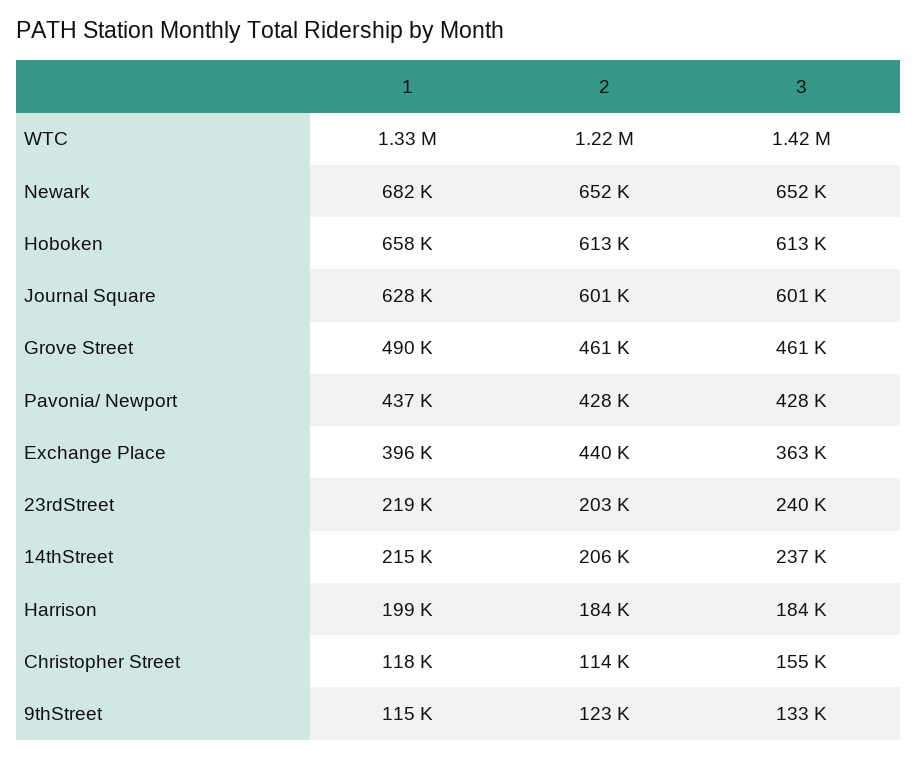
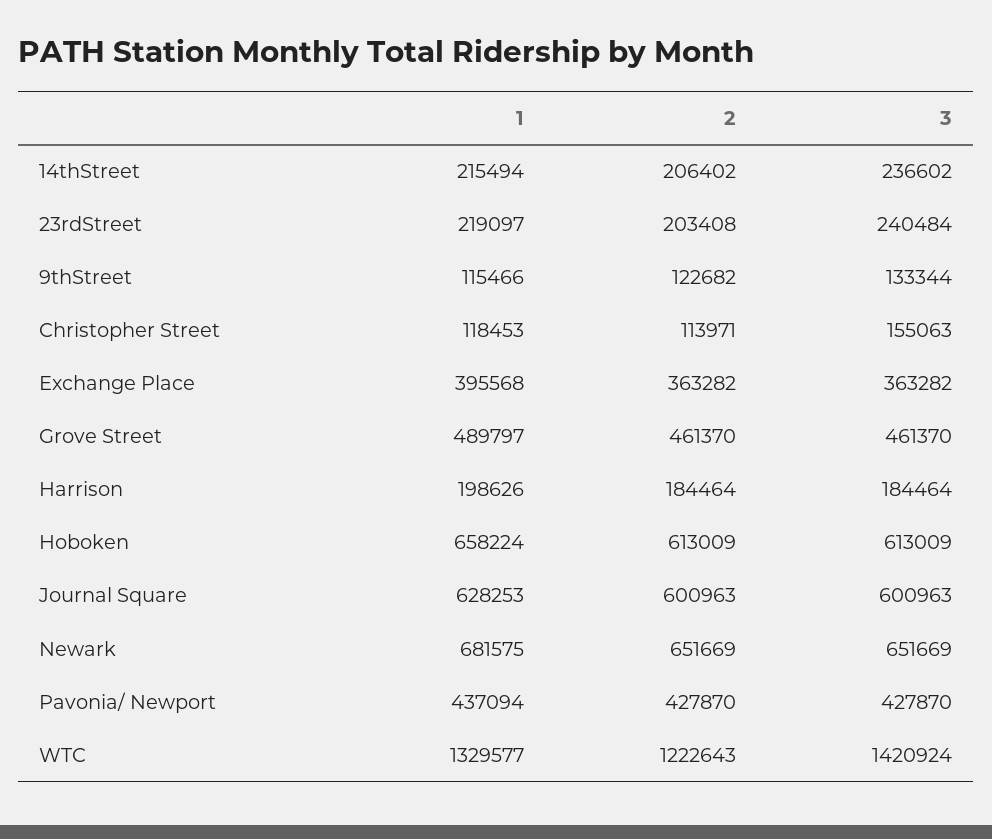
2, Exchange Place: 440000 -> 363282

